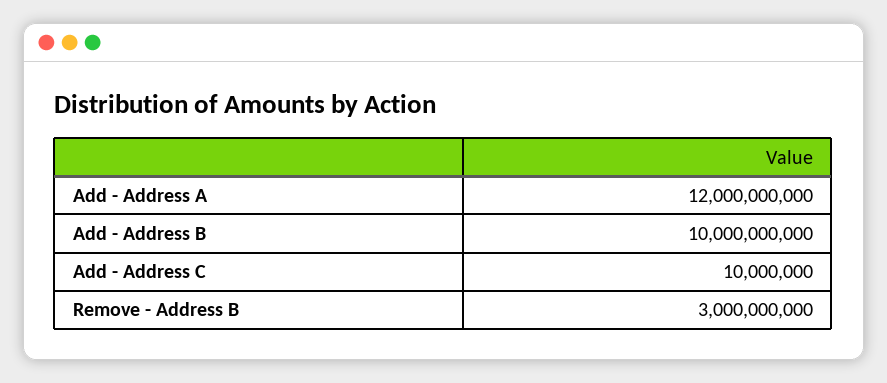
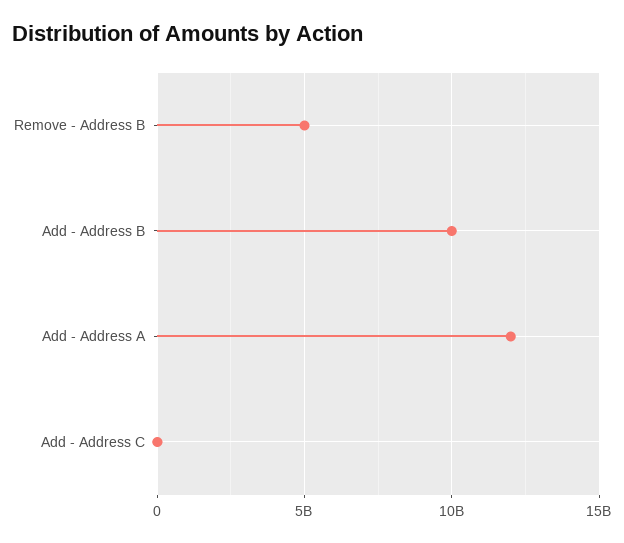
Remove - Address B: 3000000000 -> 5000000000

